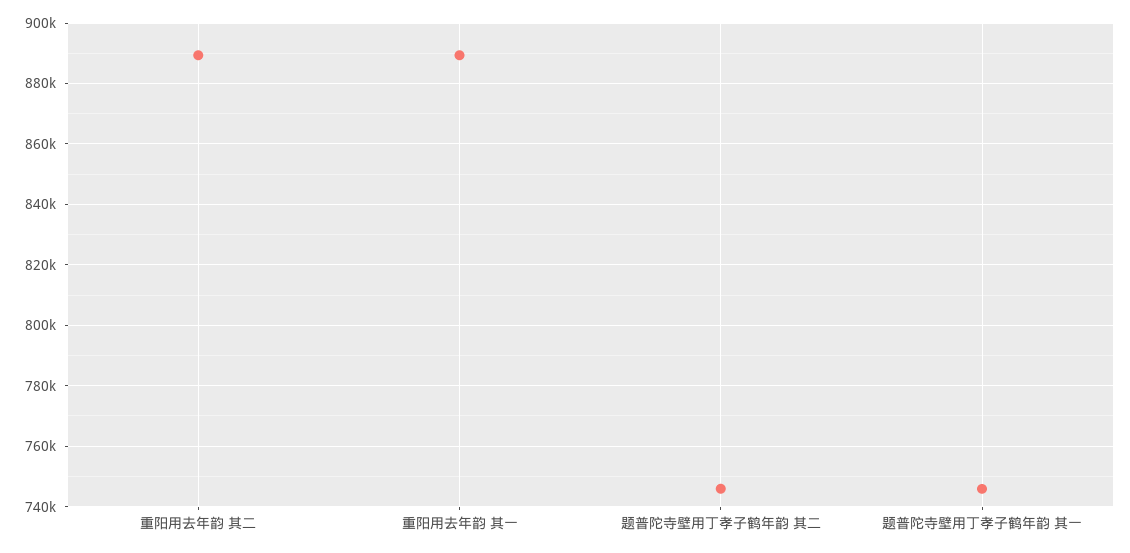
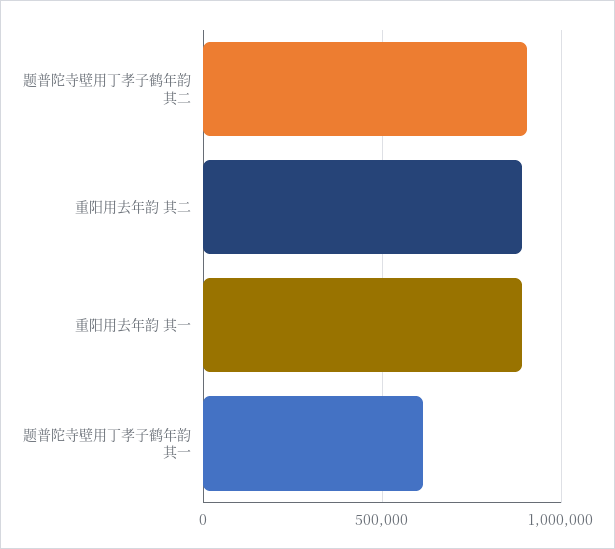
题普陀寺壁用丁孝子鹤年韵 其二: 746000 -> 900000
题普陀寺壁用丁孝子鹤年韵 其一: 746000 -> 600000

